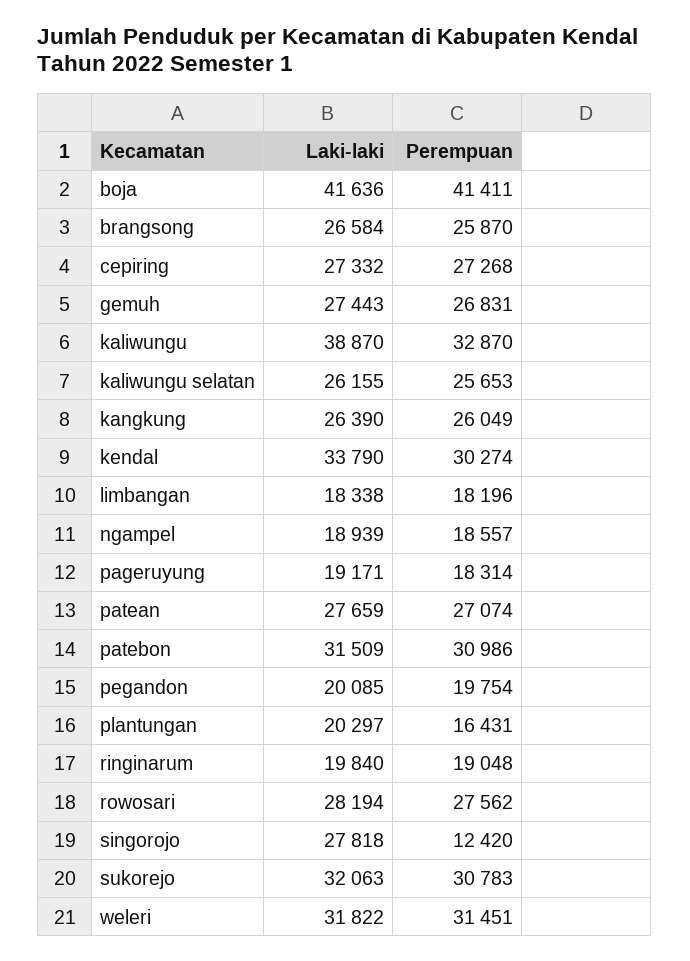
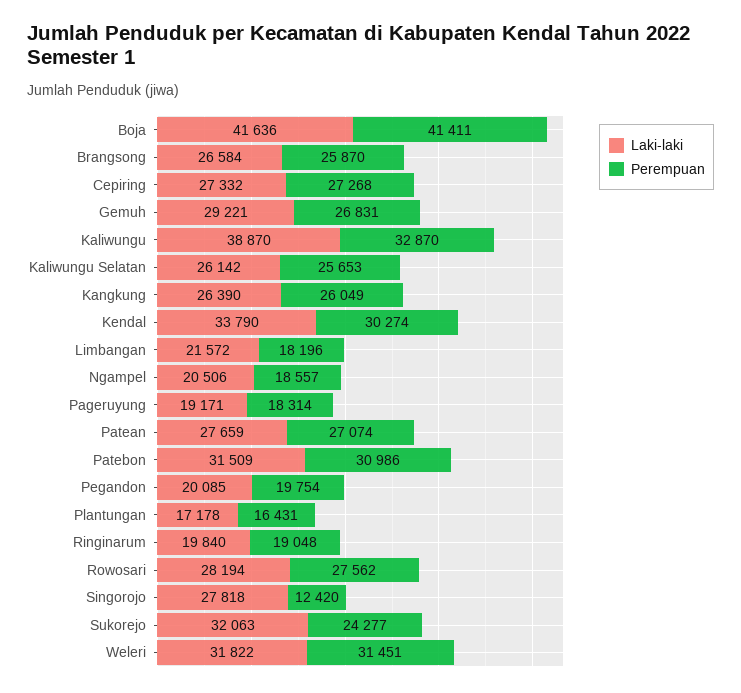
Laki-laki, gemuh: 27443 -> 29221
Laki-laki, kaliwungu selatan: 26155 -> 26142
Laki-laki, limbangan: 18338 -> 21572
Laki-laki, ngampel: 18939 -> 20506
Laki-laki, plantungan: 20297 -> 17178
Perempuan, sukorejo: 30783 -> 24277

